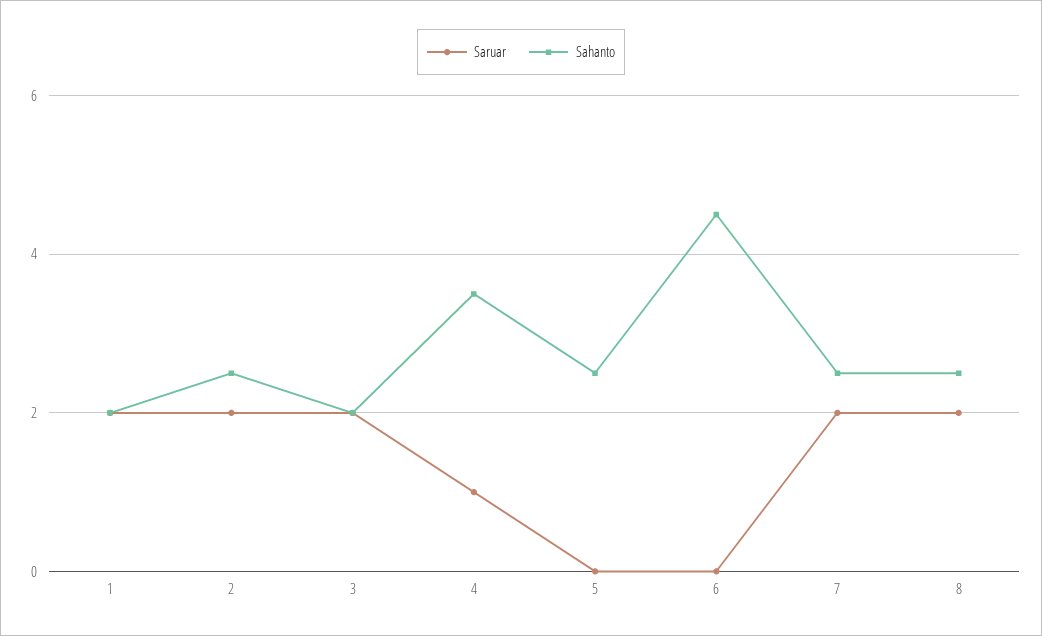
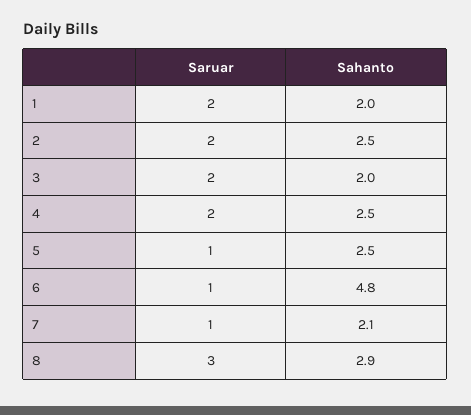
Saruar, 4: 1 -> 2
Sahanto, 4: 3.5 -> 2.5
Saruar, 5: 0 -> 1
Saruar, 6: 0 -> 1
Sahanto, 6: 4.5 -> 4.8
Saruar, 7: 2 -> 1
Sahanto, 7: 2.5 -> 2.1
Saruar, 8: 2 -> 3
Sahanto, 8: 2.5 -> 2.9

